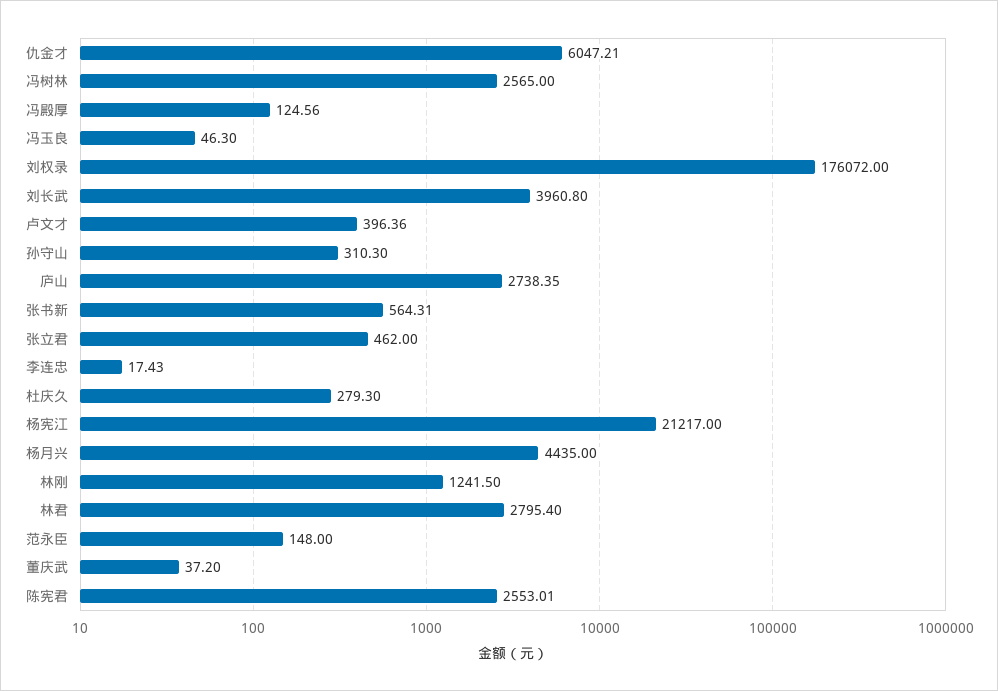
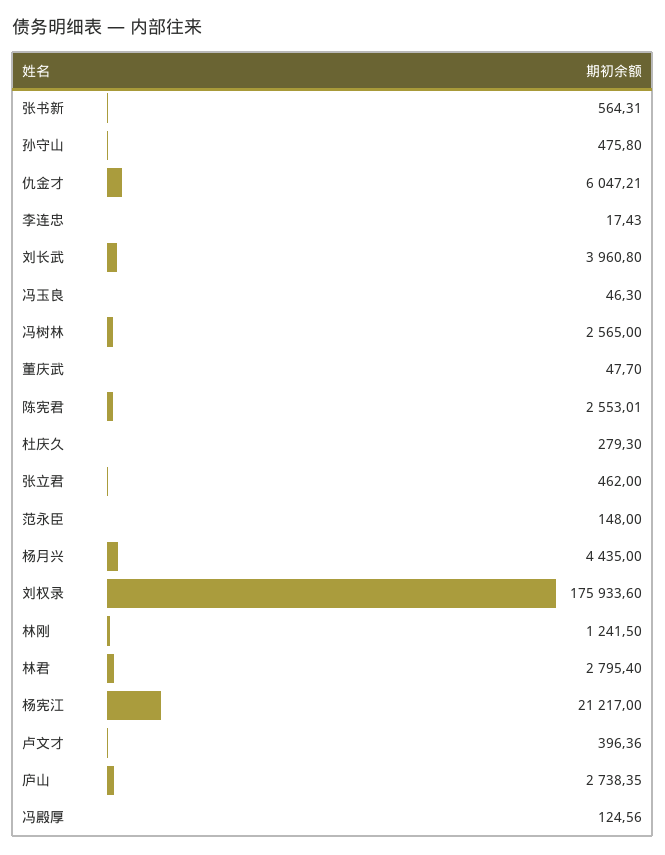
刘权录: 176072 -> 175933.6
孙守山: 310.3 -> 475.8
董庆武: 37.2 -> 47.7

